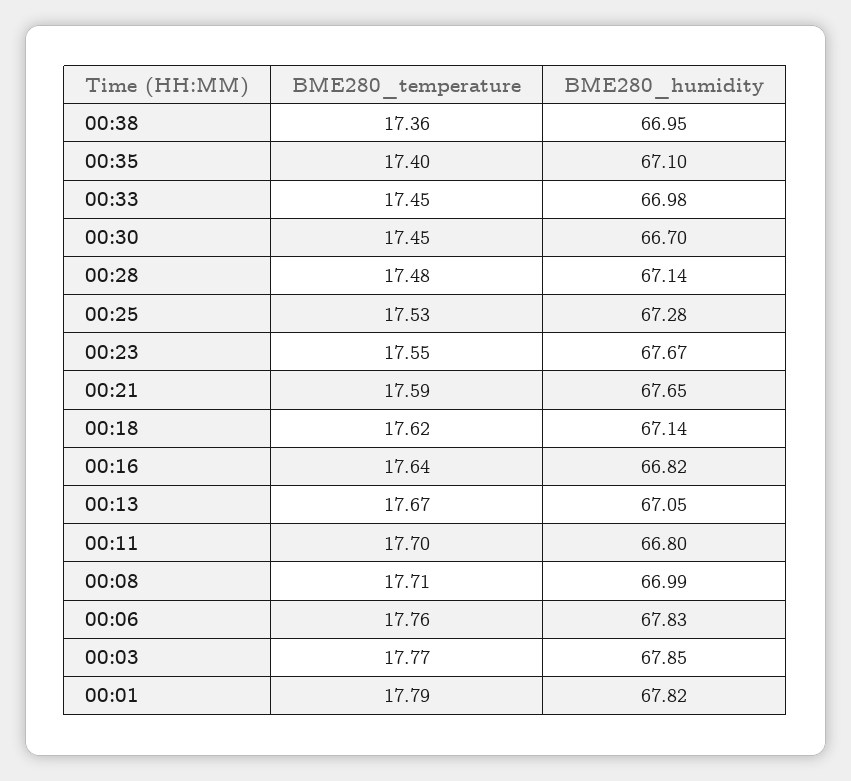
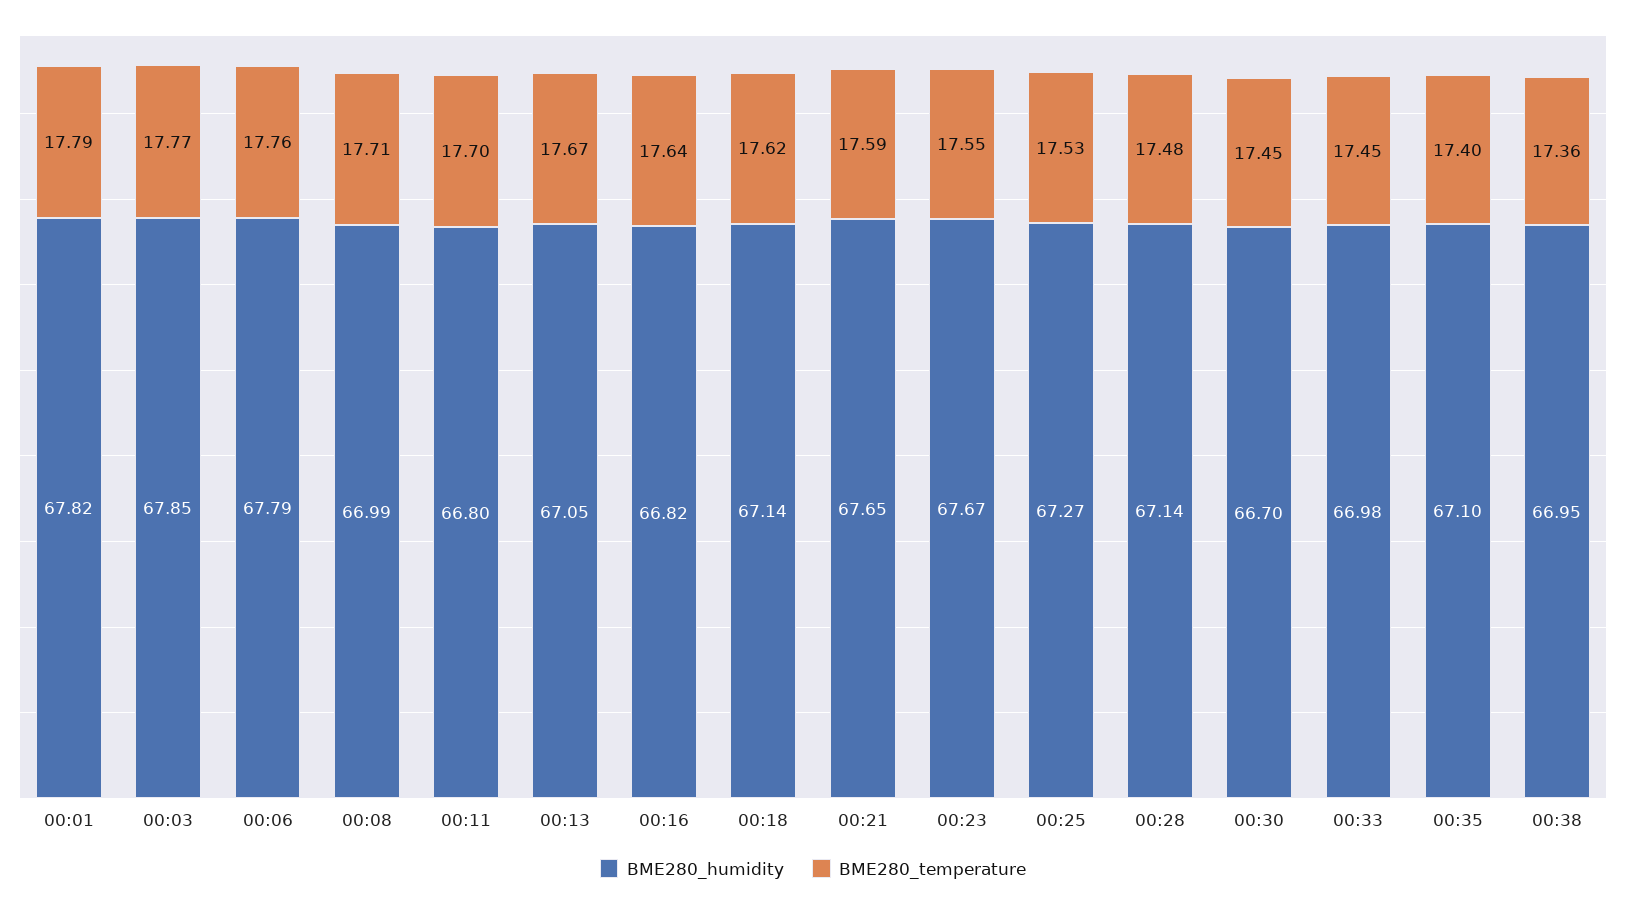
BME280_humidity, 00:25: 67.28 -> 67.27
BME280_humidity, 00:06: 67.83 -> 67.79

